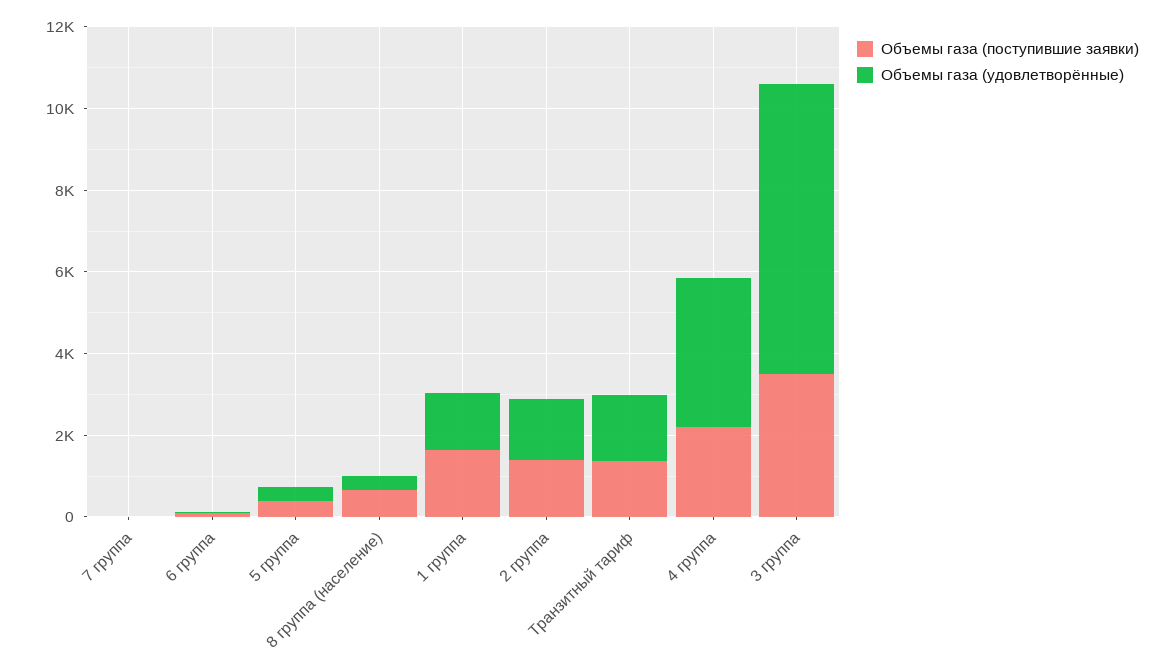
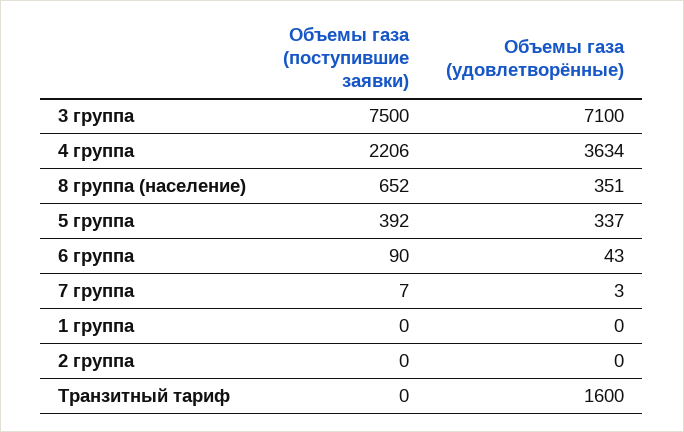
Объемы газа (поступившие заявки), 1 группа: 1500 -> 0
Объемы газа (удовлетворённые), 1 группа: 1500 -> 0
Объемы газа (поступившие заявки), 2 группа: 1500 -> 0
Объемы газа (удовлетворённые), 2 группа: 1500 -> 0
Объемы газа (поступившие заявки), Транзитный тариф: 1500 -> 0
Объемы газа (поступившие заявки), 3 группа: 3500 -> 7500

